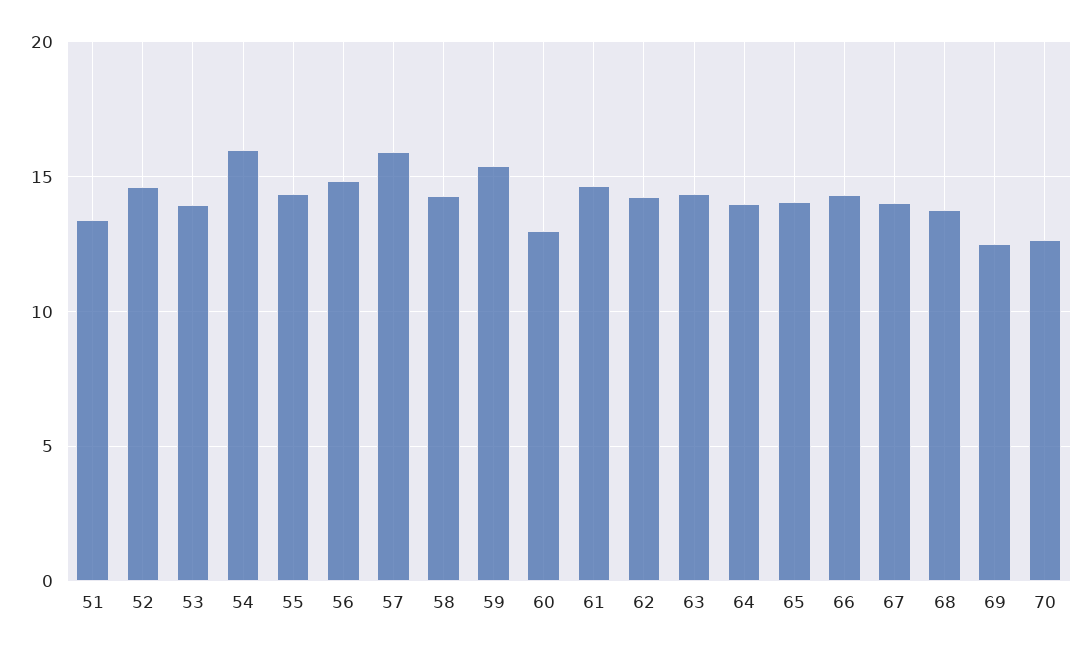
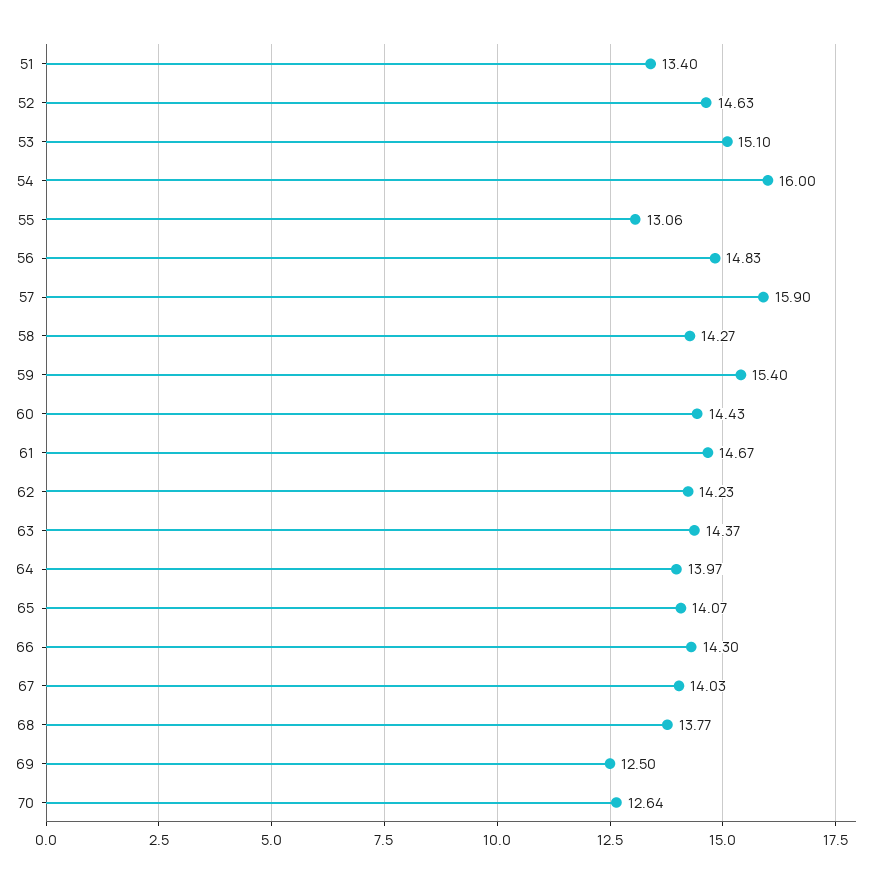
53: 14 -> 15.1
55: 14.5 -> 13.06
60: 13 -> 14.43

